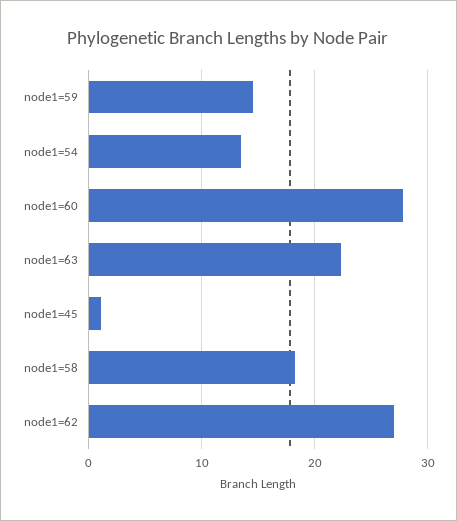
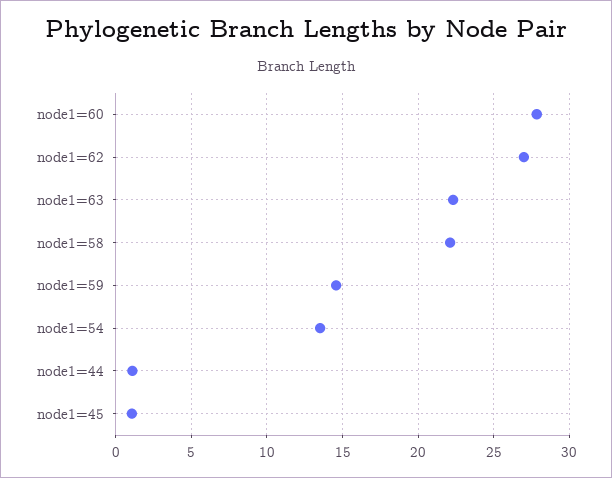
node1=58: 18 -> 22
node1=44: none -> 1

